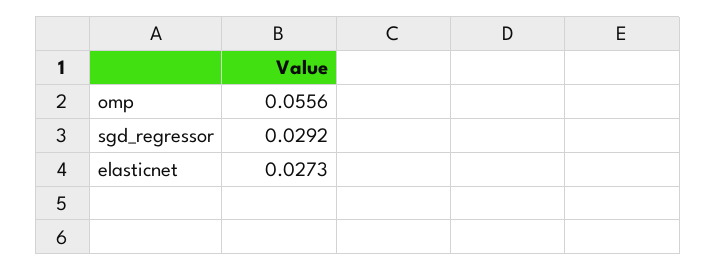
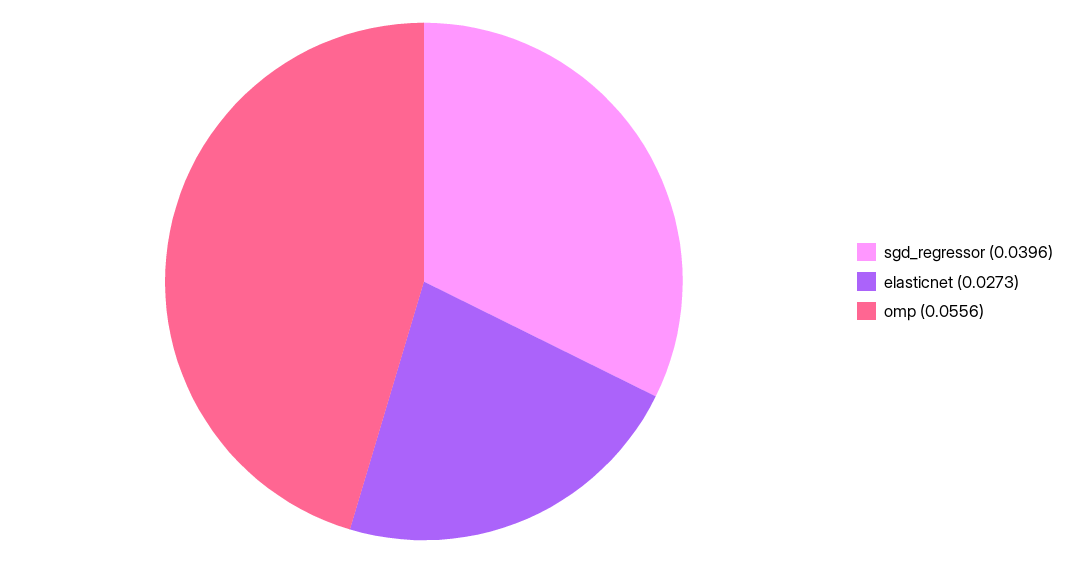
sgd_regressor: 0.0292 -> 0.0396

